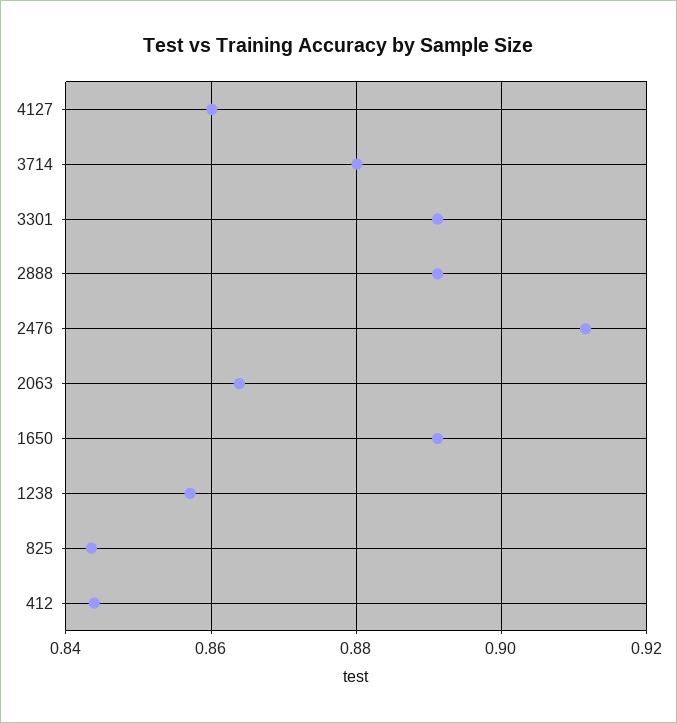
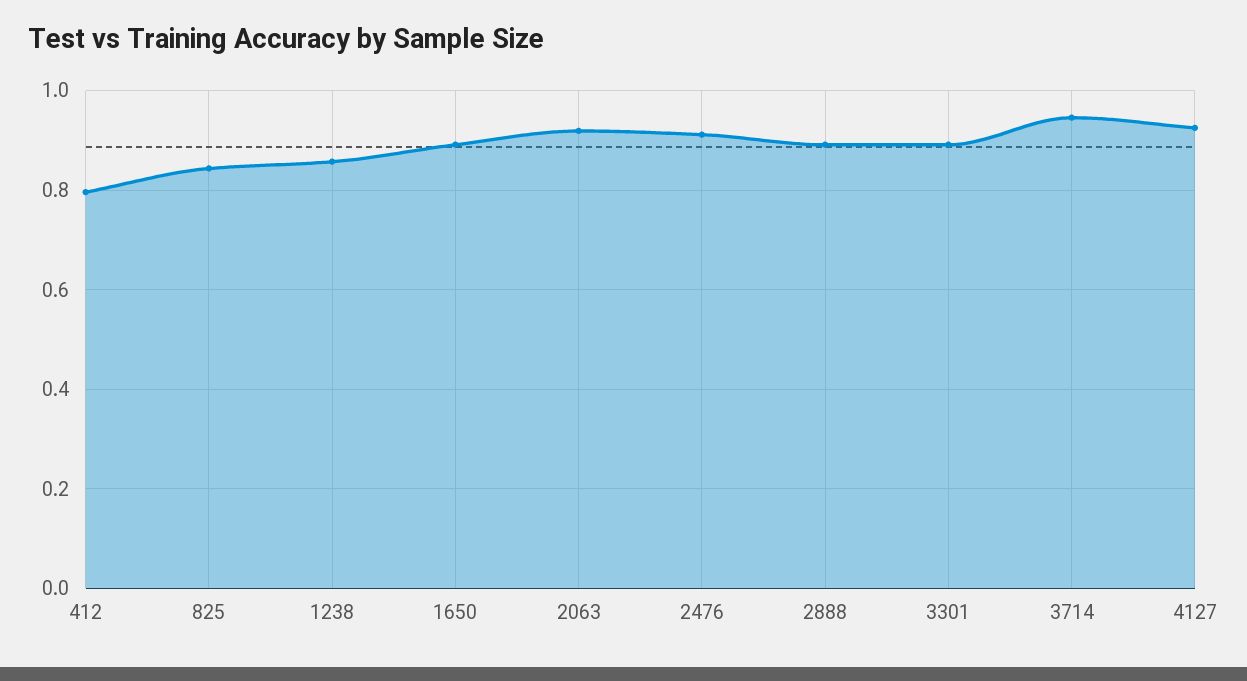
4127: 0.86 -> 0.92
3714: 0.88 -> 0.94
2063: 0.864 -> 0.92
412: 0.844 -> 0.8

